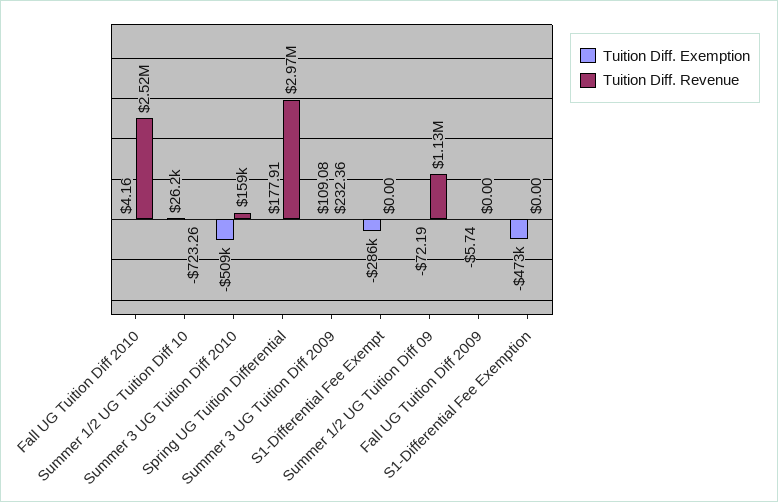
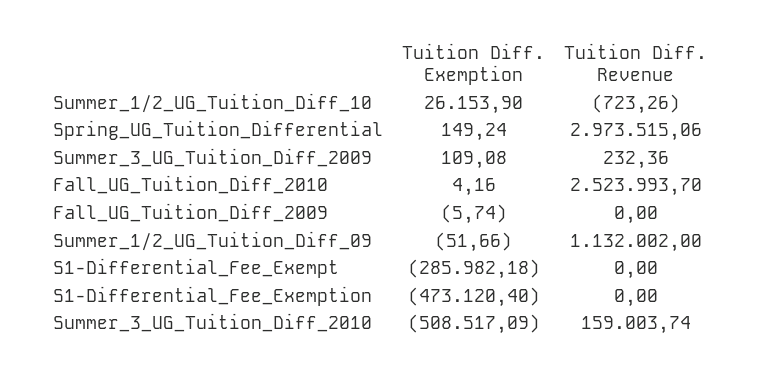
Tuition Diff. Exemption, Spring UG Tuition Differential: 177.91 -> 149.24
Tuition Diff. Exemption, Summer 1/2 UG Tuition Diff 09: -72.19 -> -51.66

